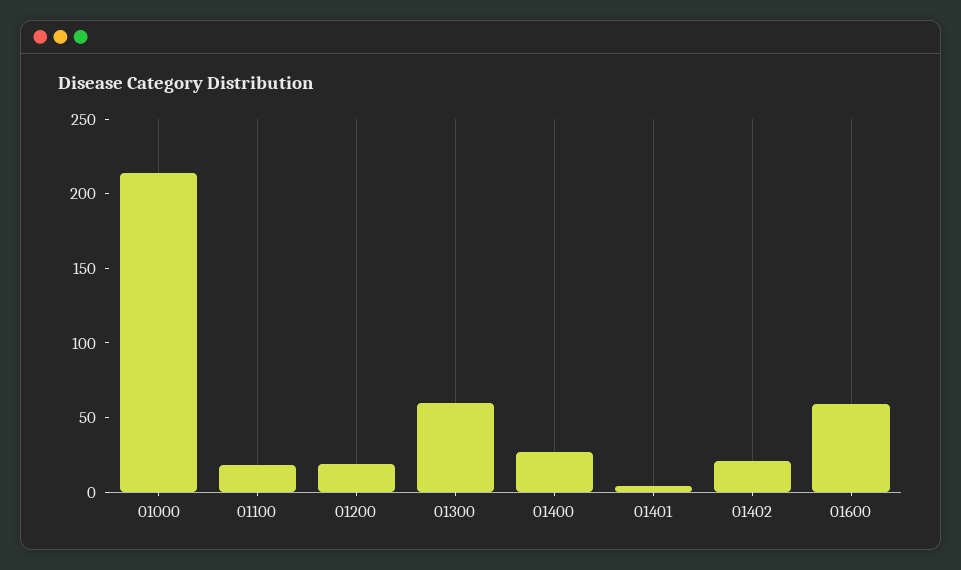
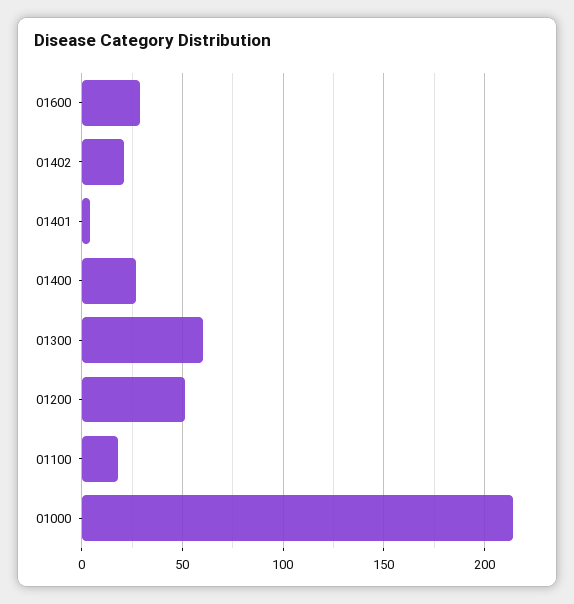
01200: 20 -> 50
01600: 60 -> 30

